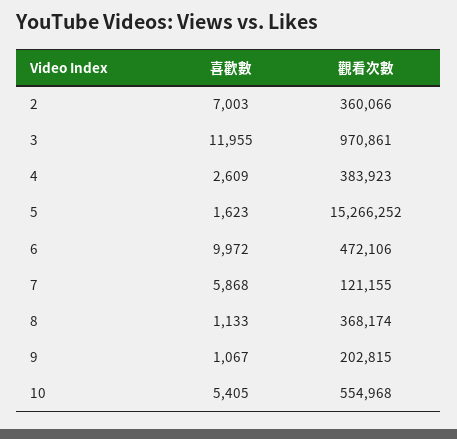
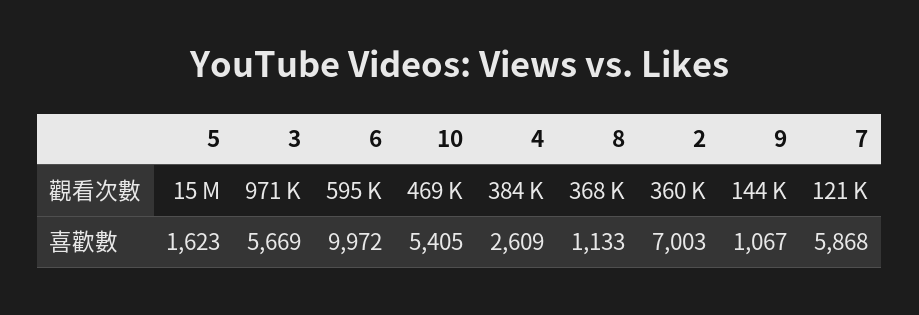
喜歡數, 3: 11955 -> 5669
觀看次數, 6: 472106 -> 595000
觀看次數, 9: 202815 -> 144000
觀看次數, 10: 554968 -> 469000

